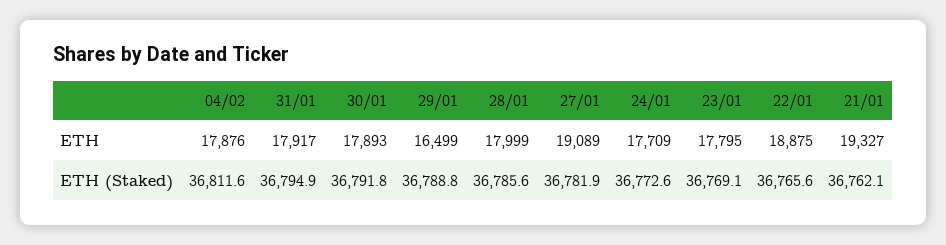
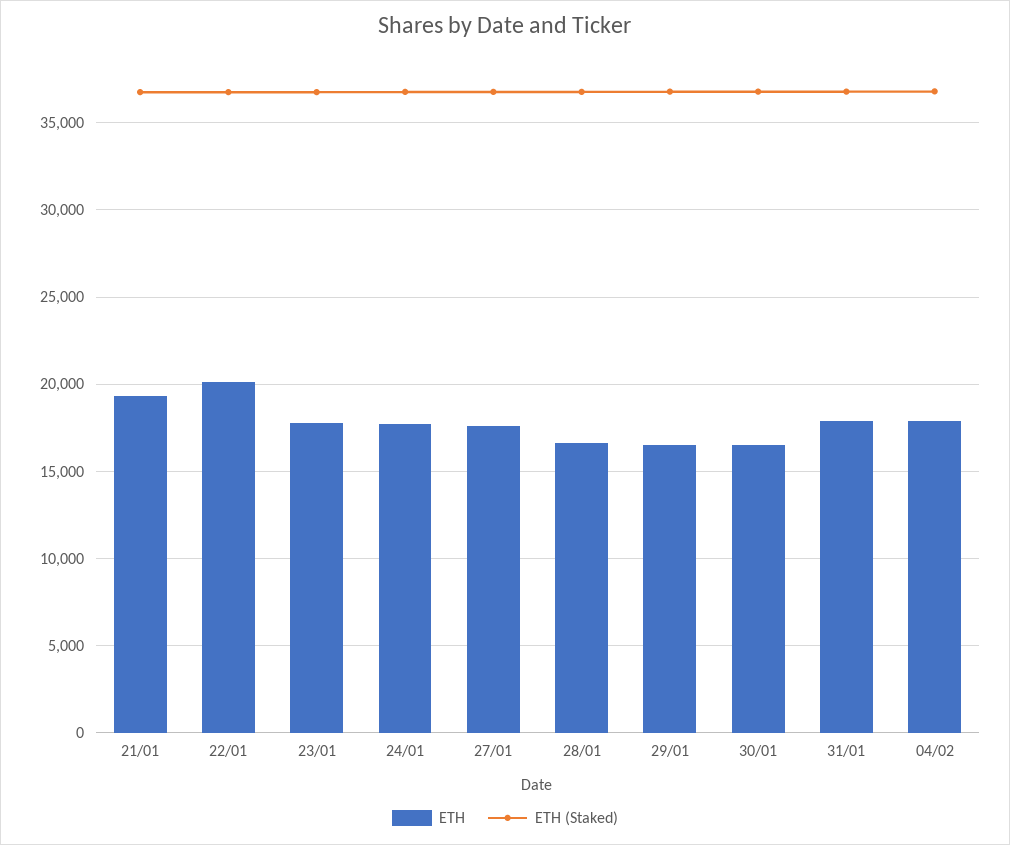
ETH, 30/01: 17893 -> 16500
ETH, 28/01: 17999 -> 16500
ETH, 27/01: 19089 -> 17500
ETH, 22/01: 18875 -> 20000

